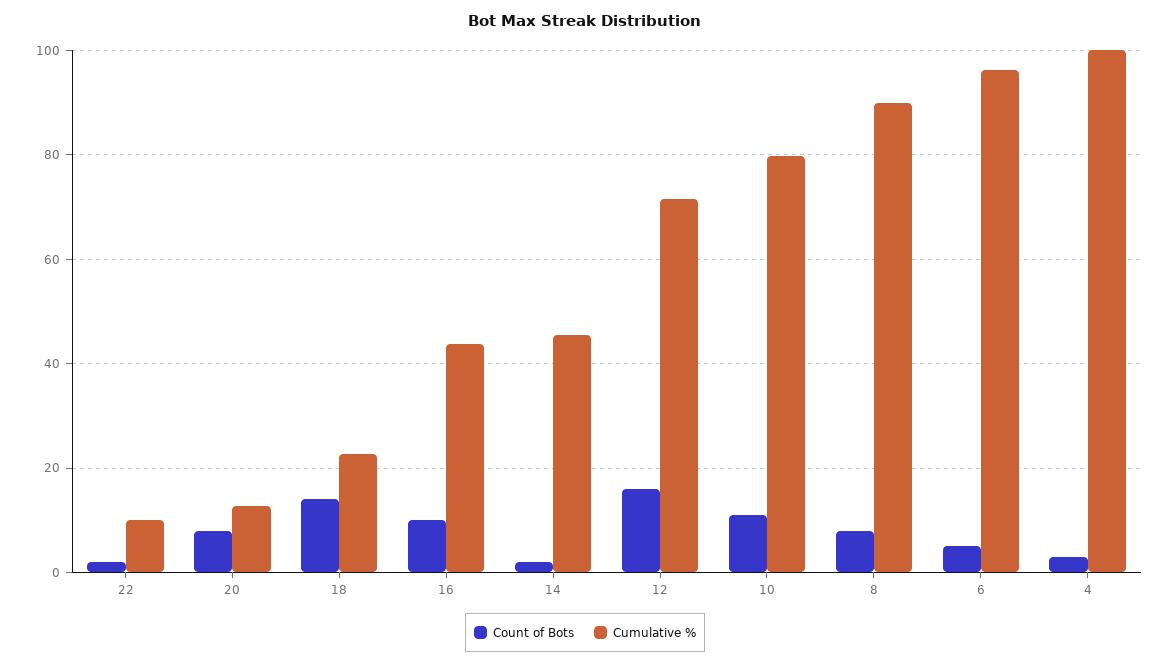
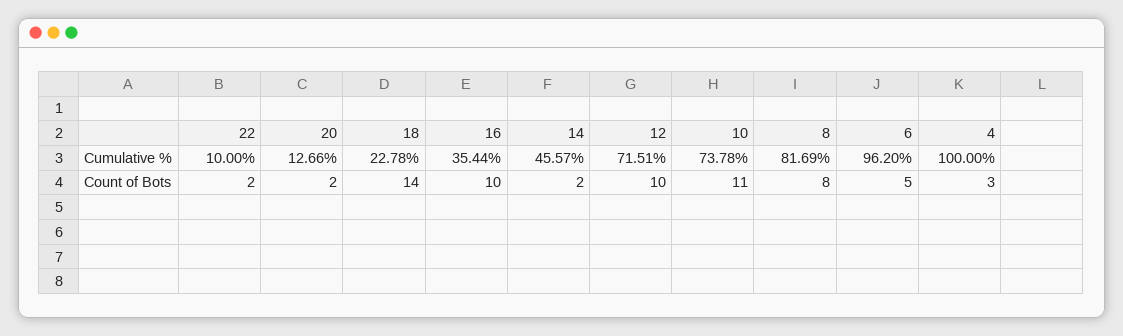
Count of Bots, 20: 8 -> 2
Cumulative %, 16: 44 -> 35.44
Count of Bots, 12: 16 -> 10
Cumulative %, 10: 80 -> 73.78
Cumulative %, 8: 90 -> 81.69

